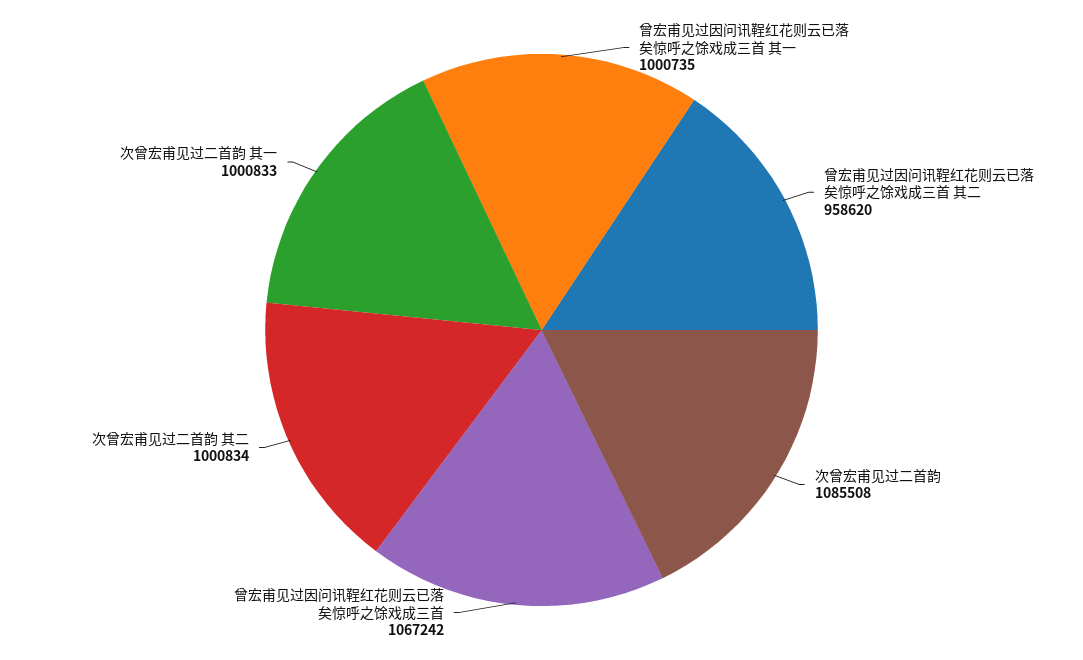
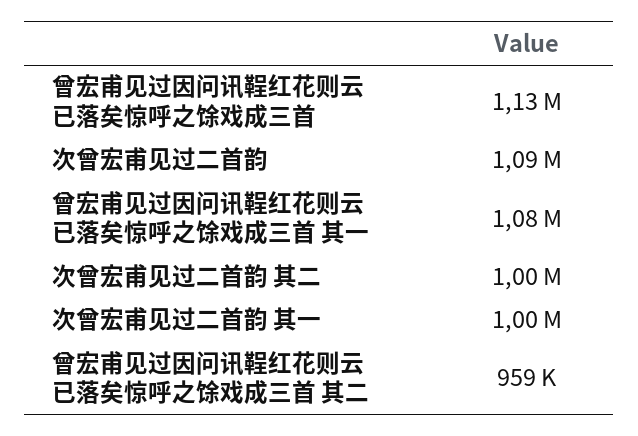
曾宏甫见过因问讯鞓红花则云已落矣惊呼之馀戏成三首 其一: 1000735 -> 1080000
曾宏甫见过因问讯鞓红花则云已落矣惊呼之馀戏成三首: 1067242 -> 1130000

